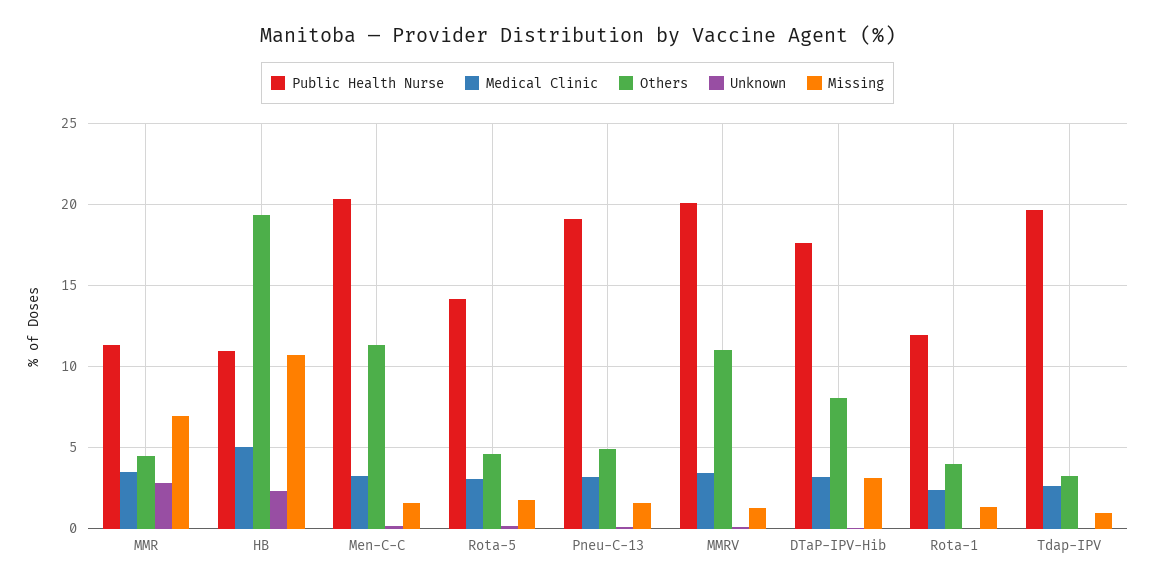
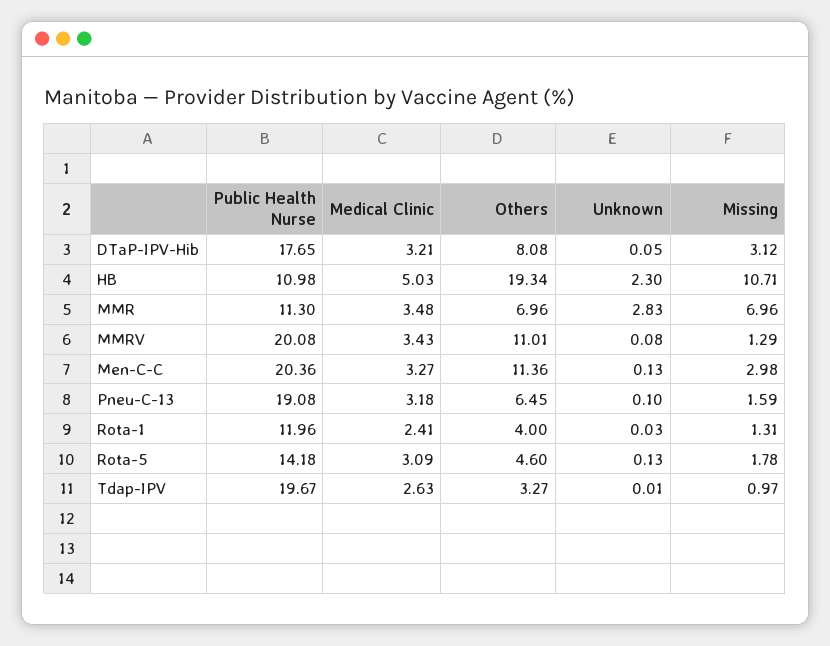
Others, MMR: 4.5 -> 6.96
Missing, Men-C-C: 1.5 -> 2.98
Others, Pneu-C-13: 5 -> 6.45

